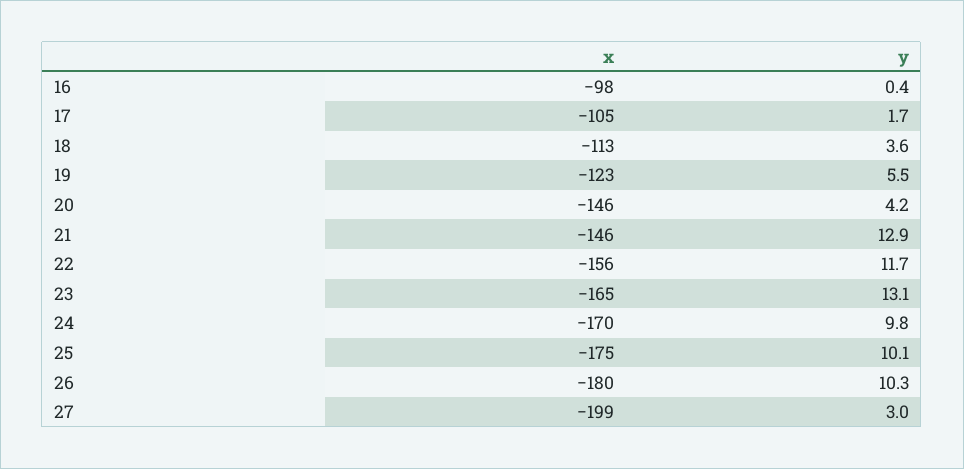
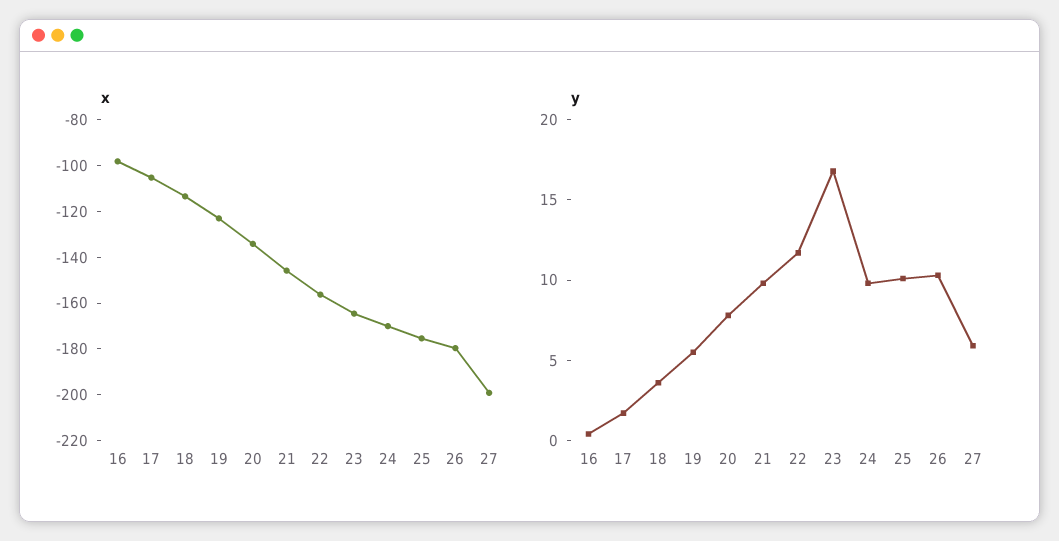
x, 20: -146 -> -135
y, 20: 4.2 -> 8
y, 21: 12.9 -> 10
y, 23: 13.1 -> 17
y, 27: 3 -> 6

